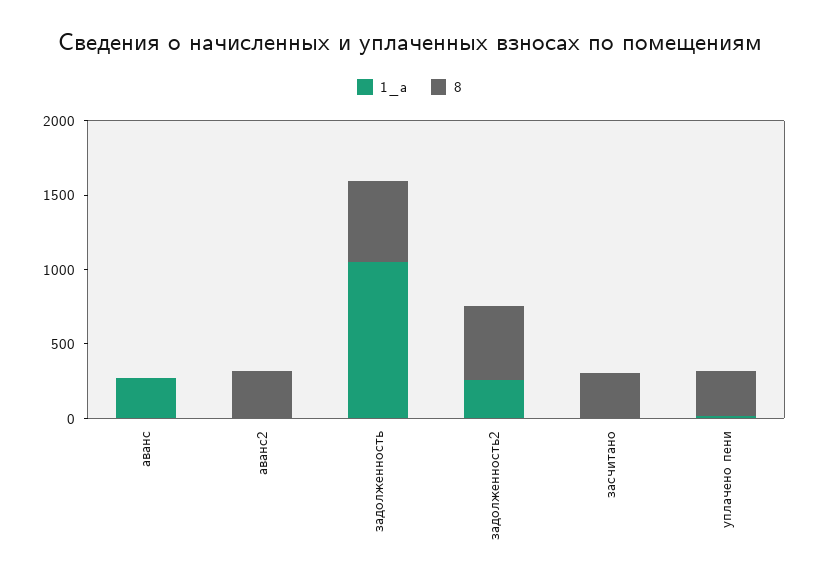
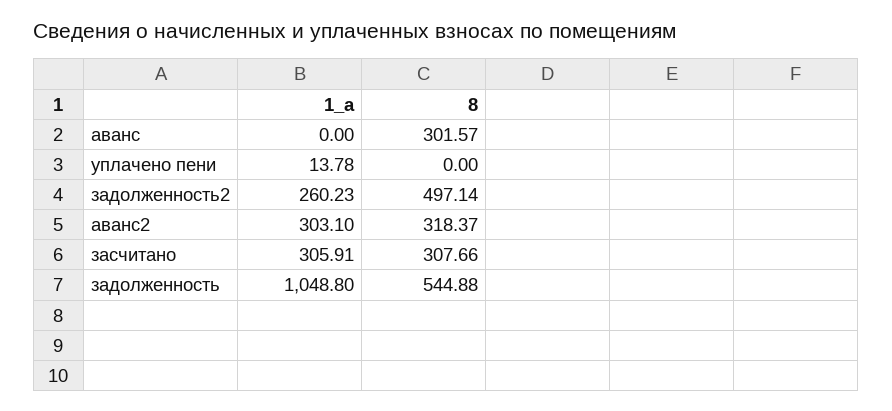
1_a, аванс: 300 -> 0
8, аванс: 0 -> 301.57
1_a, аванс2: 0 -> 303.1
1_a, засчитано: 0 -> 305.91
8, уплачено пени: 300 -> 0

